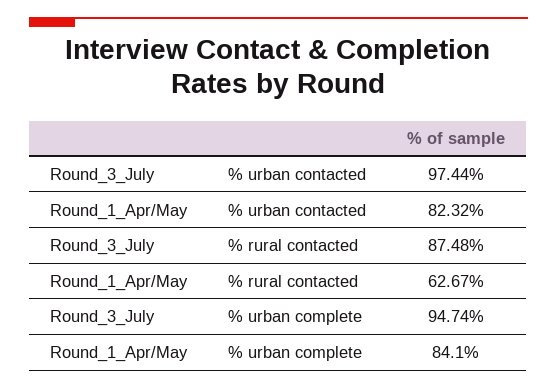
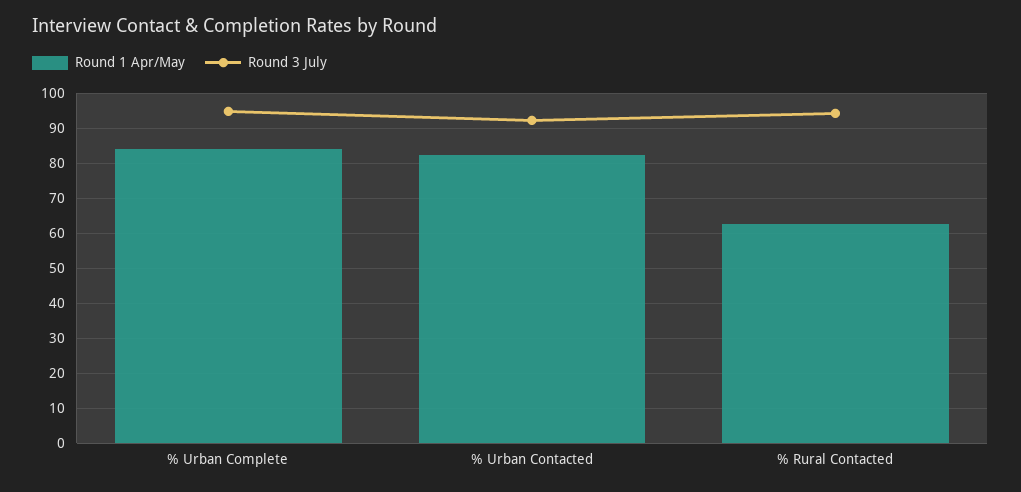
Round_3_July, % urban contacted: 97.44 -> 92
Round_3_July, % rural contacted: 87.48 -> 94

